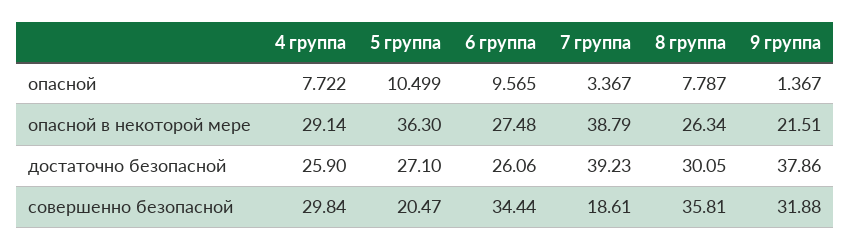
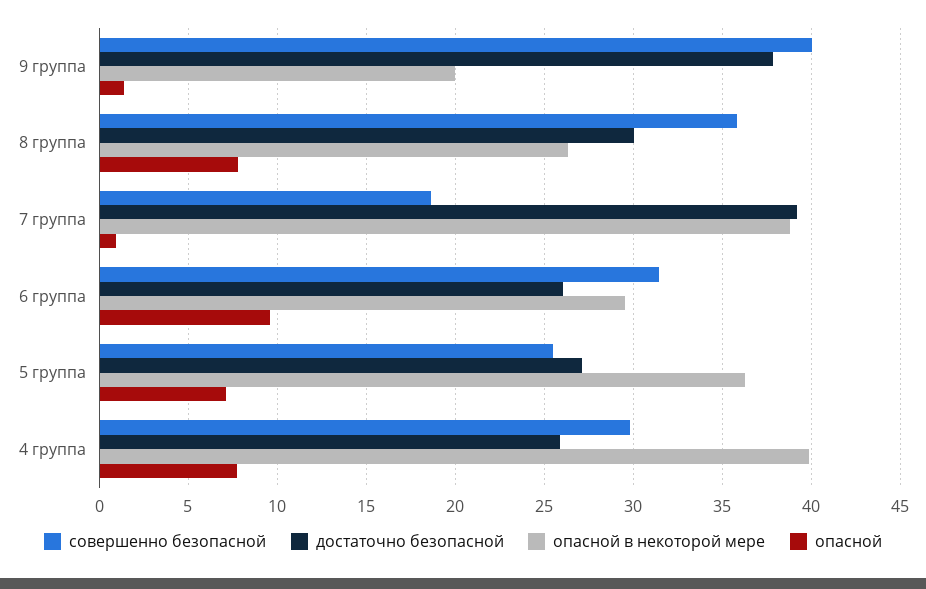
опасной, 5 группа: 10.499 -> 7
опасной, 7 группа: 3.367 -> 1
опасной в некоторой мере, 4 группа: 29.14 -> 40
опасной в некоторой мере, 6 группа: 27.48 -> 29.5
опасной в некоторой мере, 9 группа: 21.51 -> 20
совершенно безопасной, 5 группа: 20.47 -> 25.5
совершенно безопасной, 6 группа: 34.44 -> 31.5
совершенно безопасной, 9 группа: 31.88 -> 40

